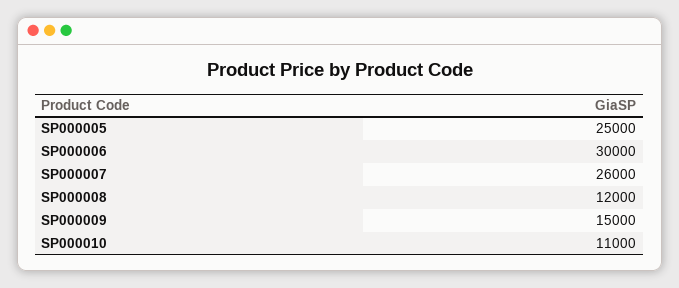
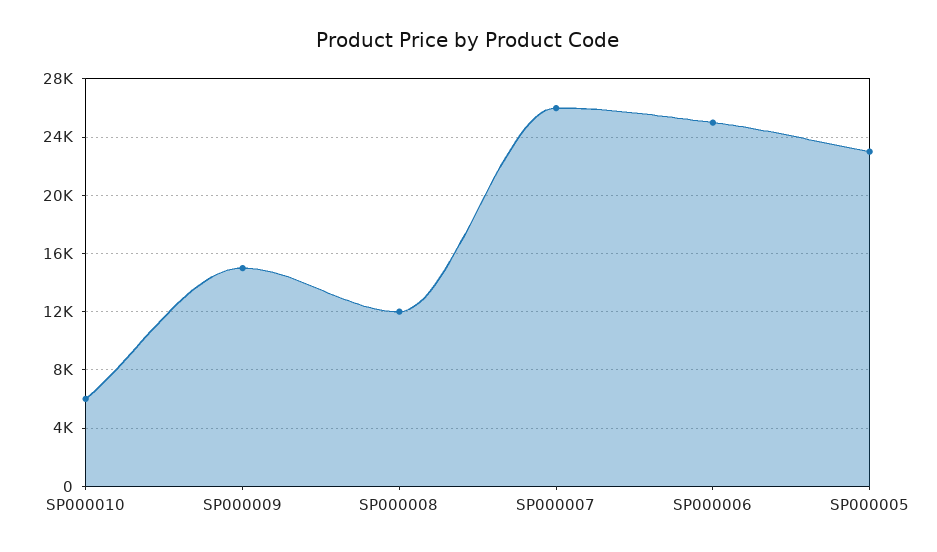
SP000005: 25000 -> 23000
SP000006: 30000 -> 25000
SP000010: 11000 -> 6000

